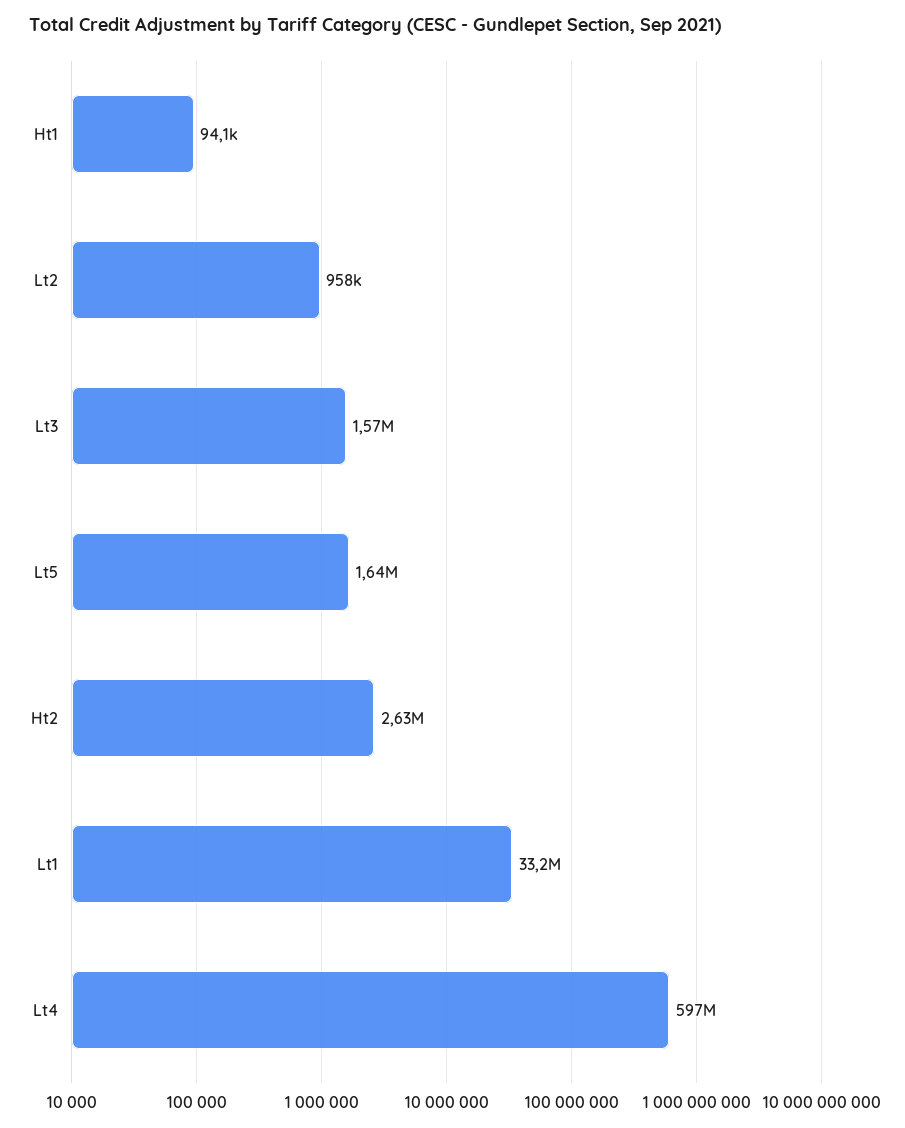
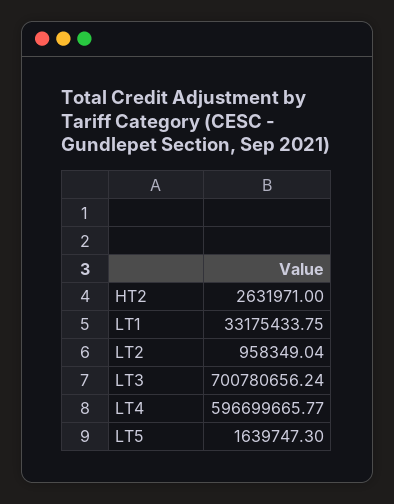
Ht1: 94100 -> none
Lt3: 1570000 -> 700780656.24

